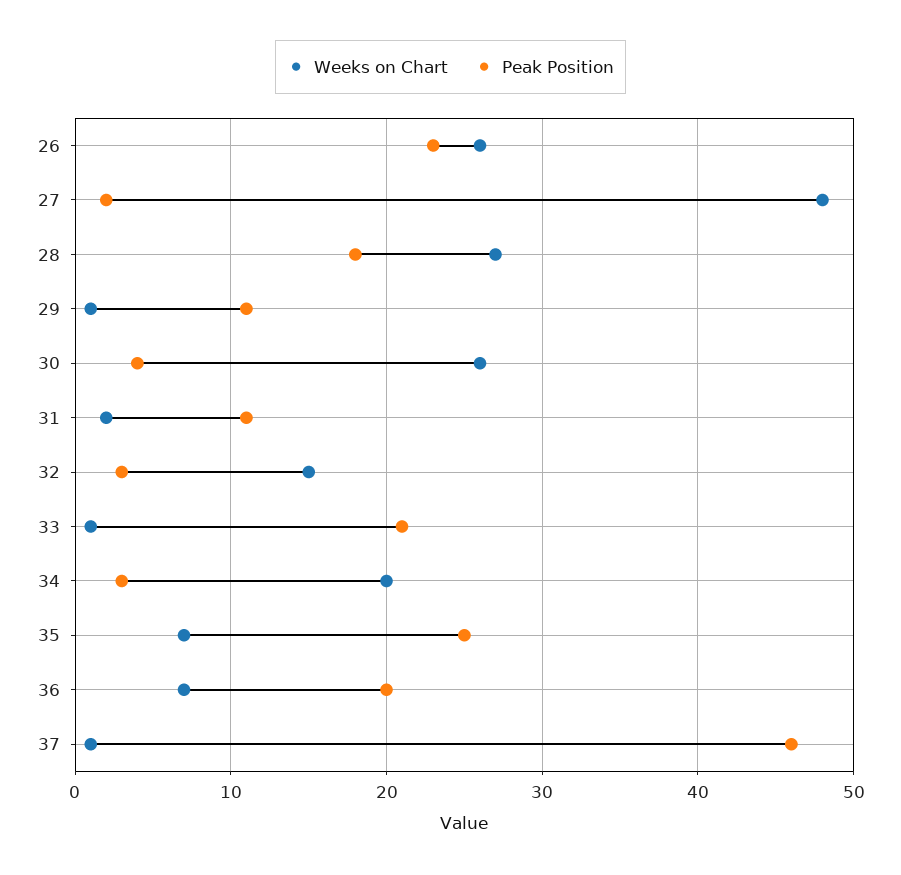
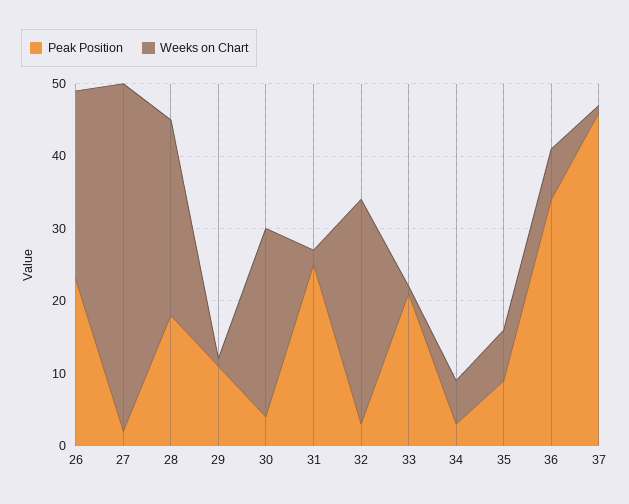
Peak Position, 31: 11 -> 25
Weeks on Chart, 32: 15 -> 30
Weeks on Chart, 34: 20 -> 5
Peak Position, 35: 25 -> 10
Peak Position, 36: 20 -> 35

